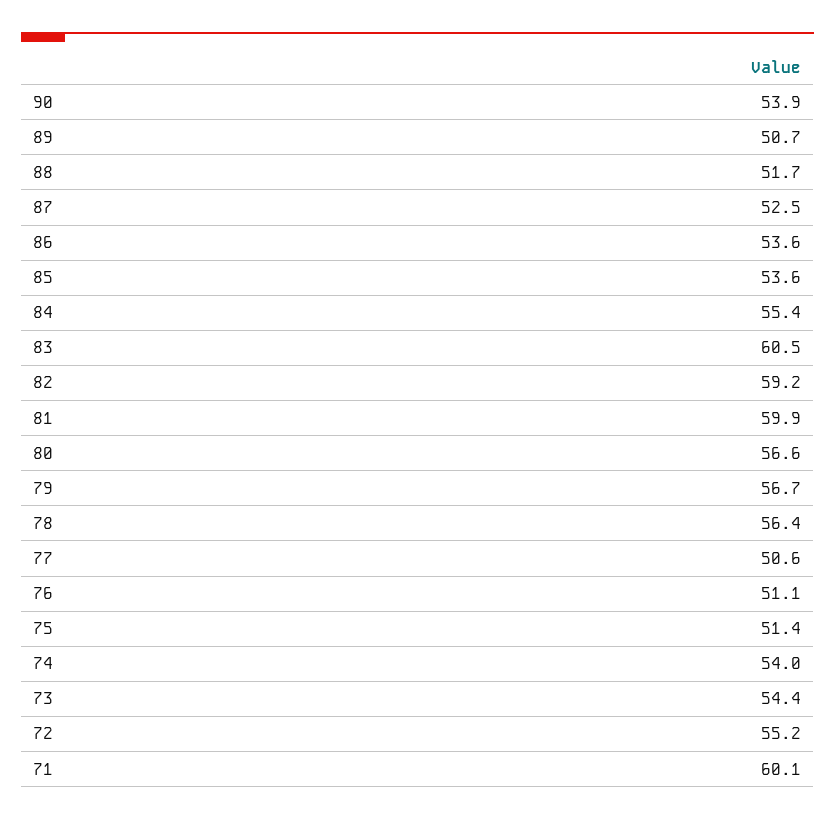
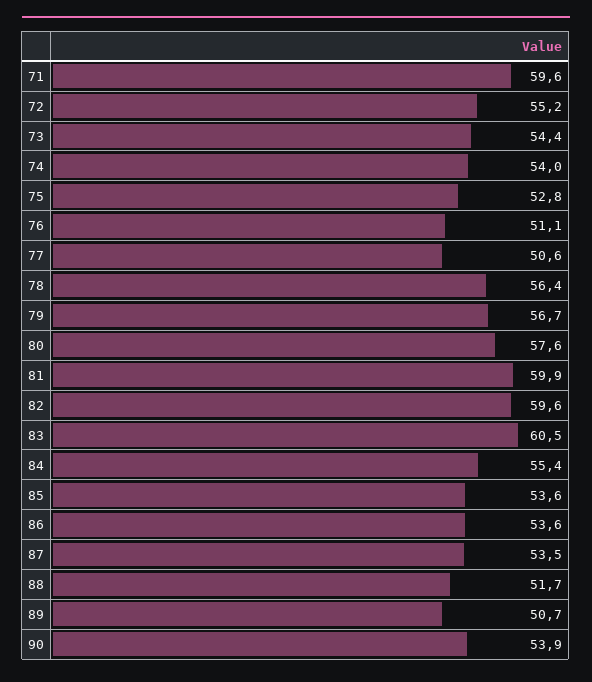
87: 52.5 -> 53.5
82: 59.2 -> 59.6
80: 56.6 -> 57.6
75: 51.4 -> 52.8
71: 60.1 -> 59.6

